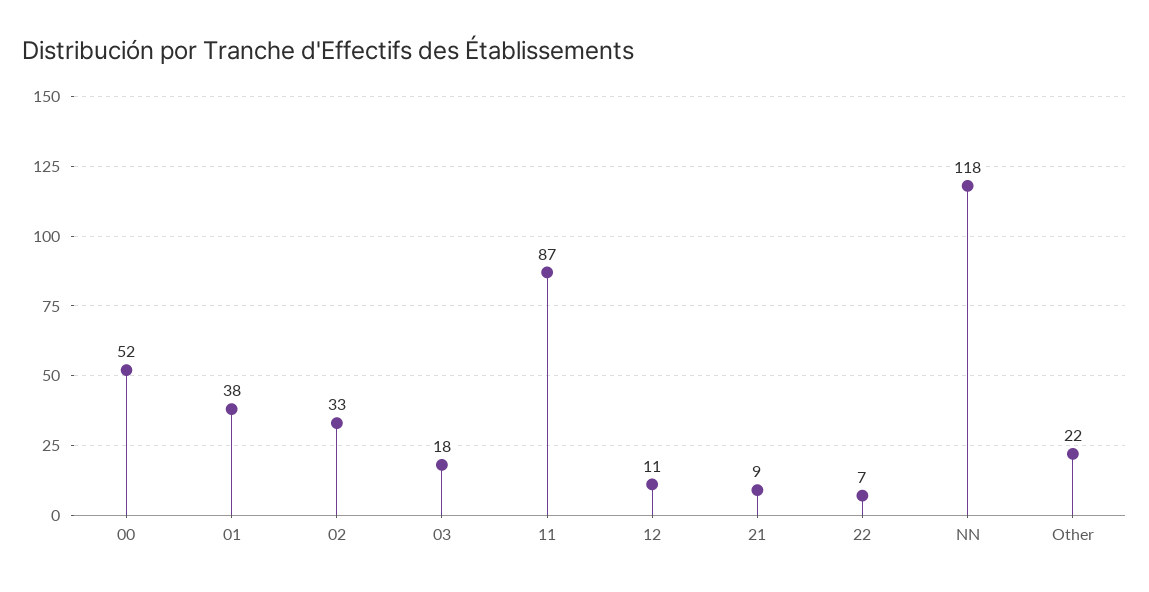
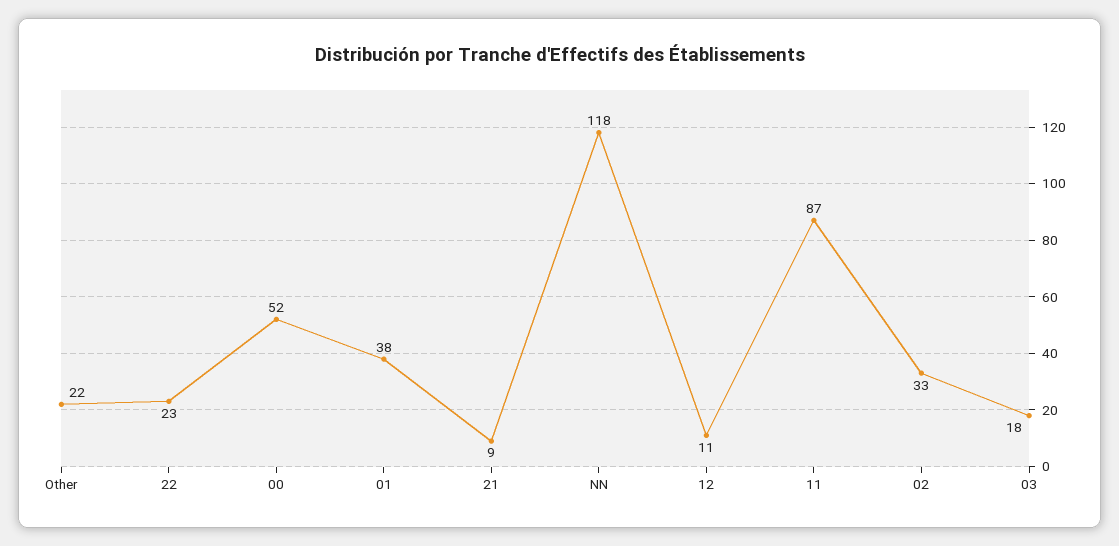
22: 7 -> 23

